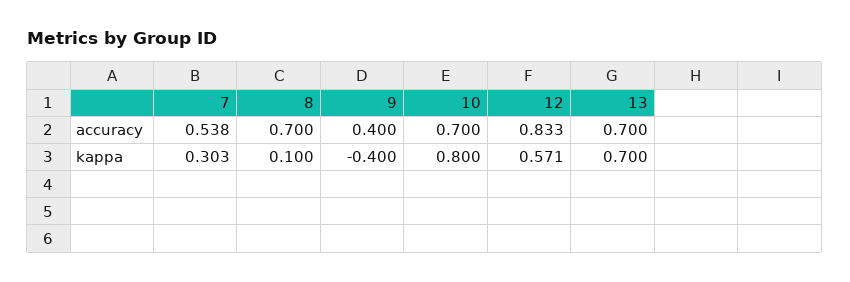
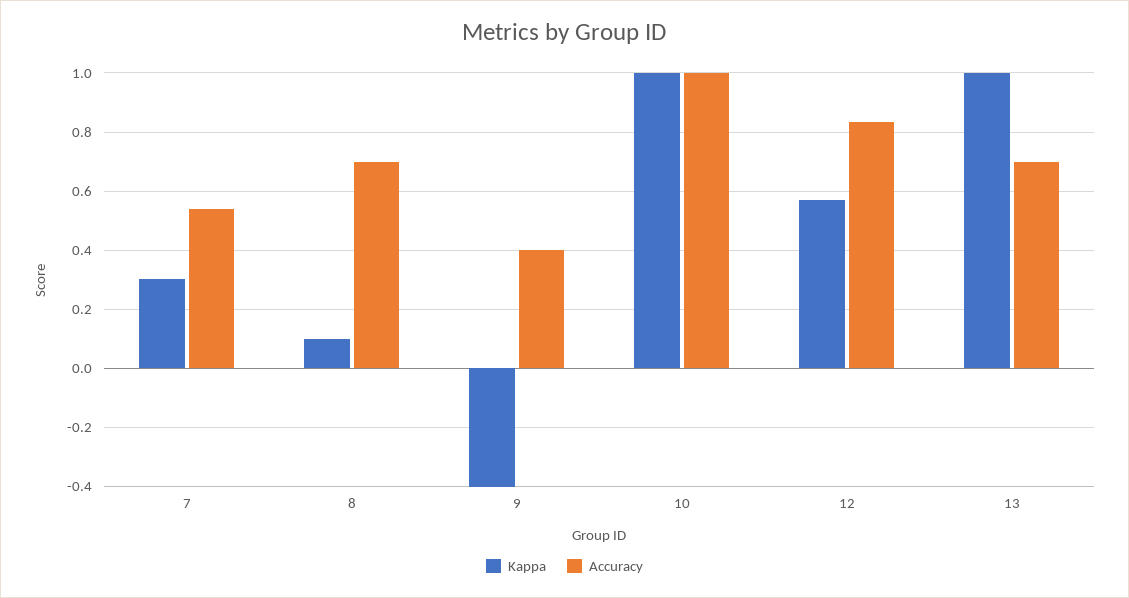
accuracy, 10: 0.7 -> 1
kappa, 10: 0.8 -> 1
kappa, 13: 0.7 -> 1

